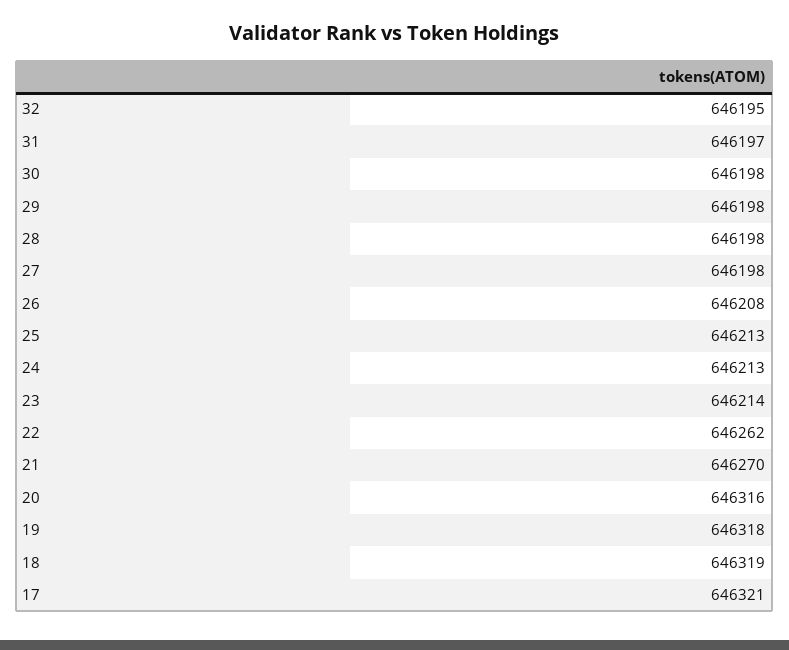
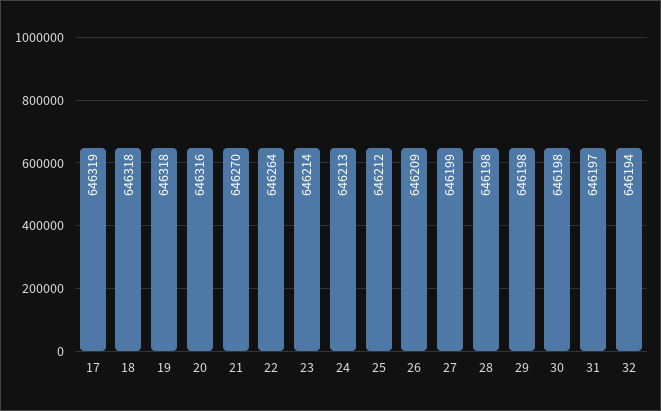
32: 646195 -> 646194
27: 646198 -> 646199
26: 646208 -> 646209
25: 646213 -> 646212
22: 646262 -> 646264
18: 646319 -> 646318
17: 646321 -> 646319

